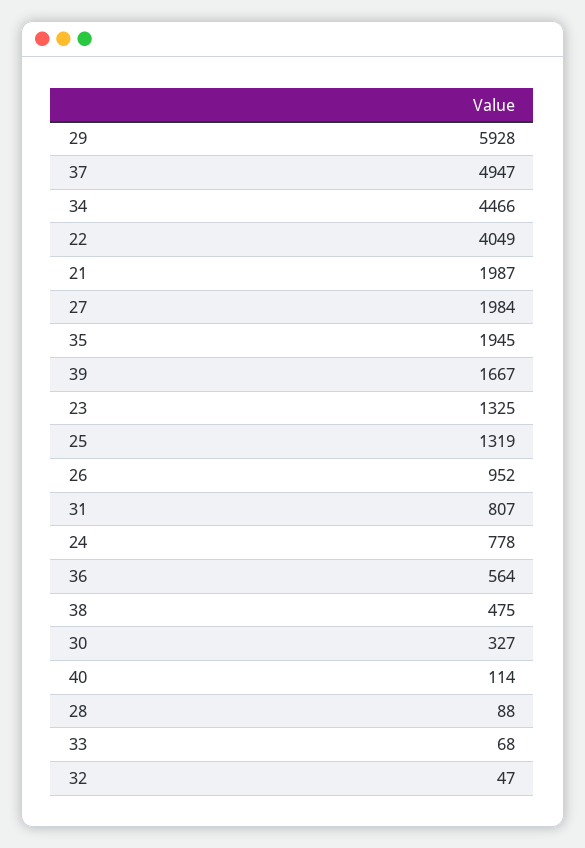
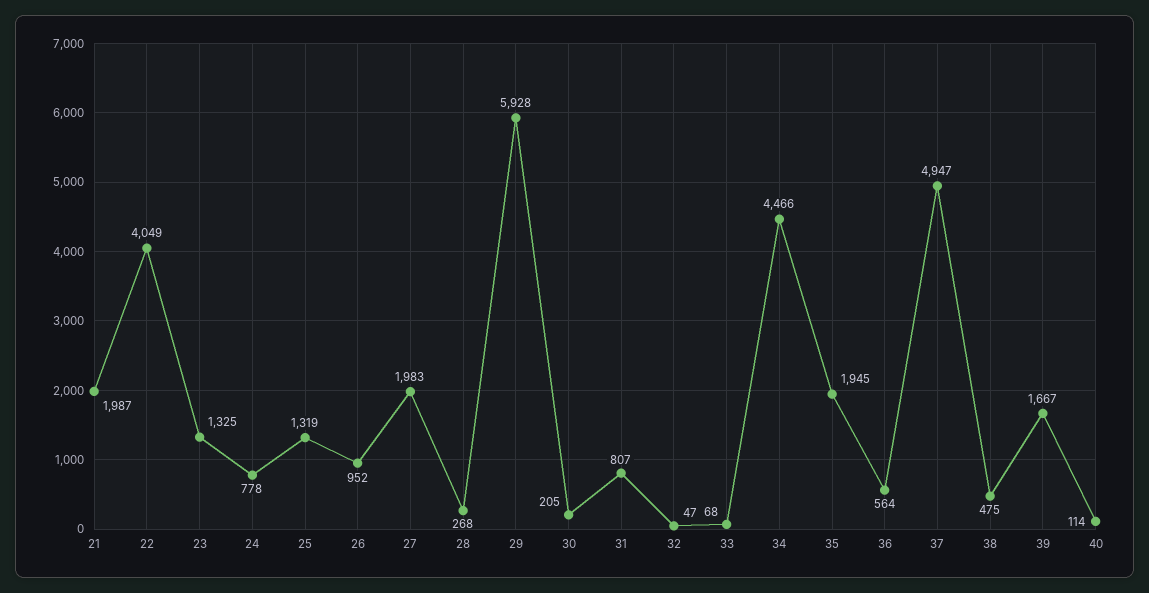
27: 1984 -> 1983
30: 327 -> 205
28: 88 -> 268

